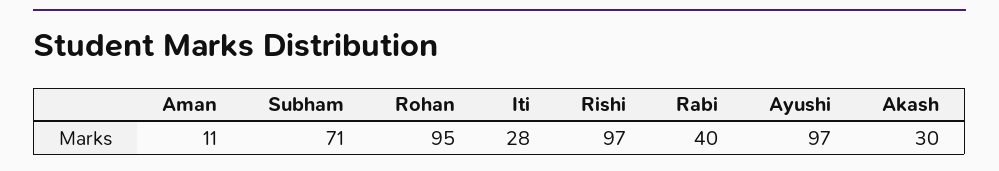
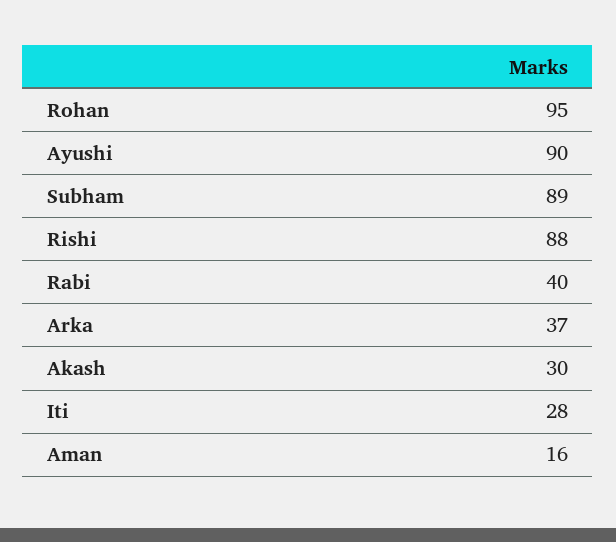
Aman: 11 -> 16
Subham: 71 -> 89
Rishi: 97 -> 88
Ayushi: 97 -> 90
Arka: none -> 37

